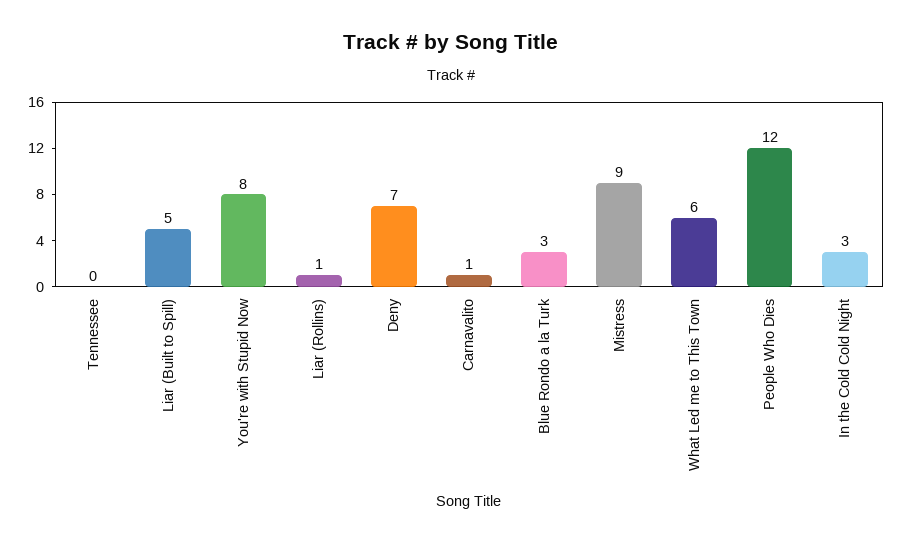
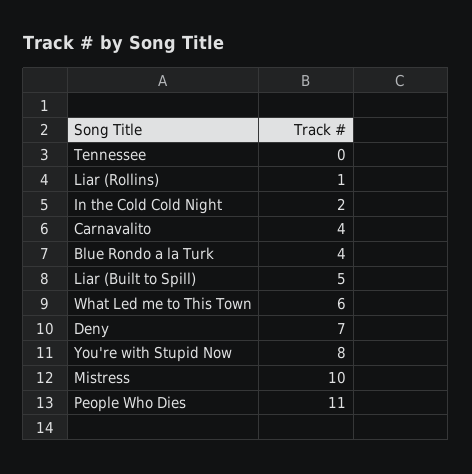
Carnavalito: 1 -> 4
Blue Rondo a la Turk: 3 -> 4
Mistress: 9 -> 10
People Who Dies: 12 -> 11
In the Cold Cold Night: 3 -> 2

